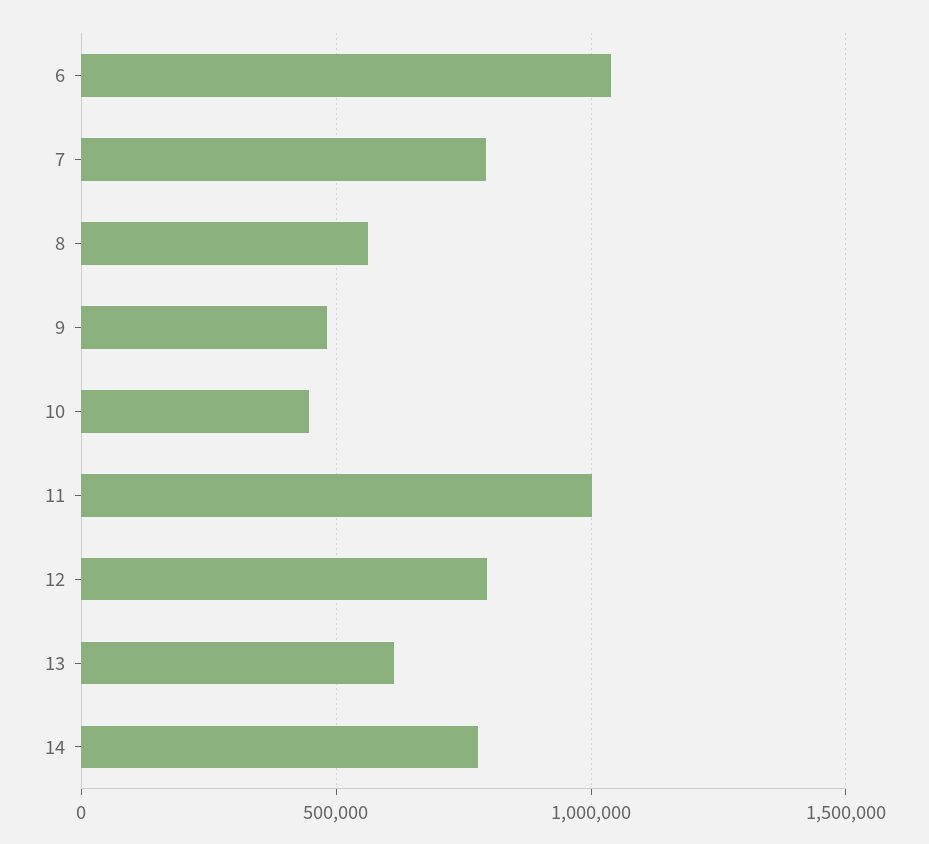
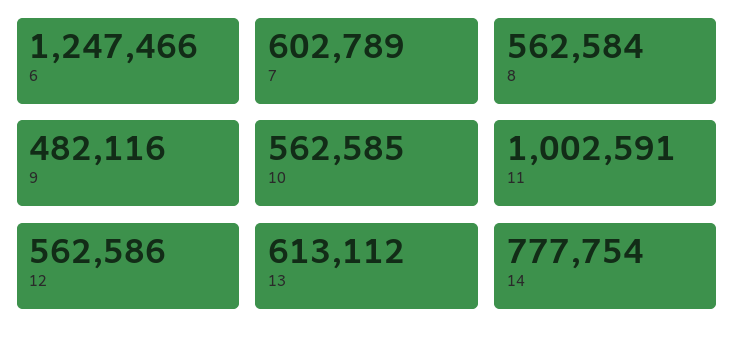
6: 1050000 -> 1247466
7: 800000 -> 602789
10: 450000 -> 562585
12: 800000 -> 562586

